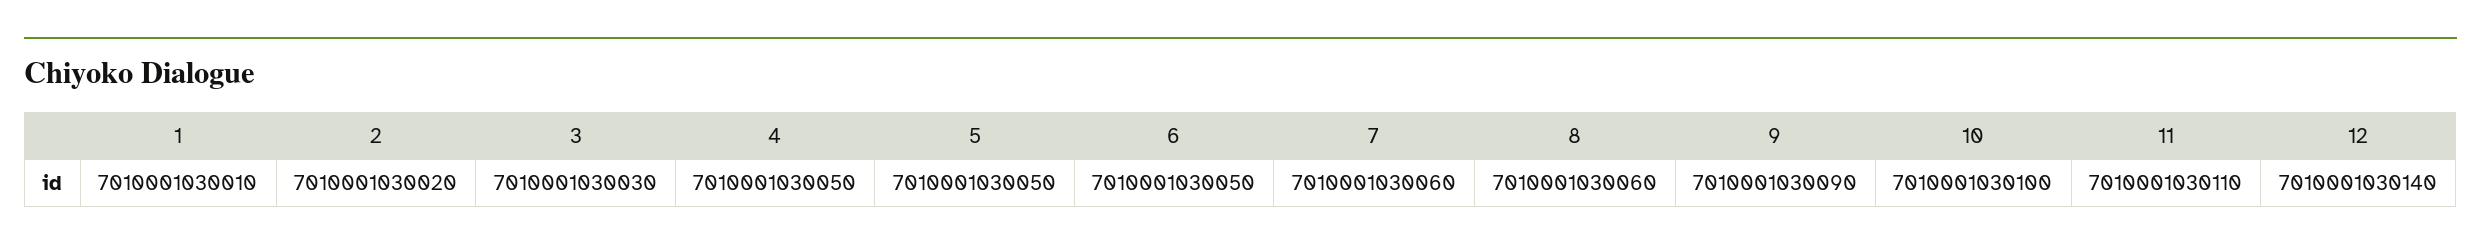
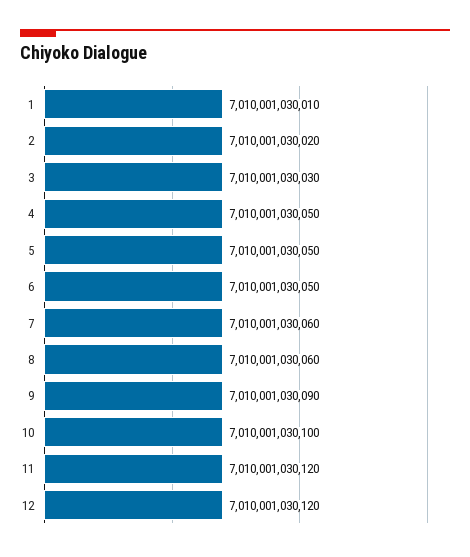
11: 7010001030110 -> 7010001030120
12: 7010001030140 -> 7010001030120

